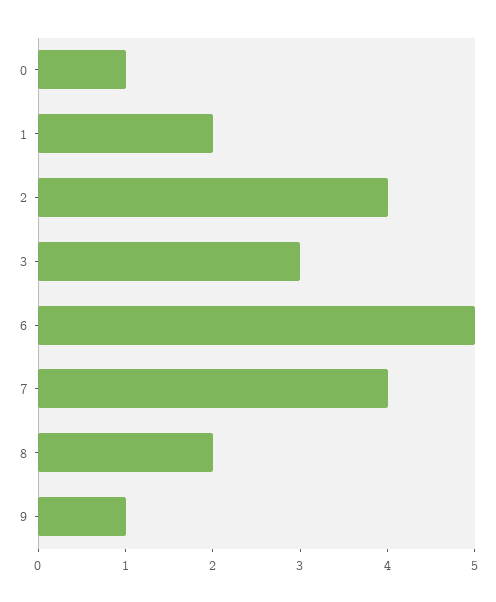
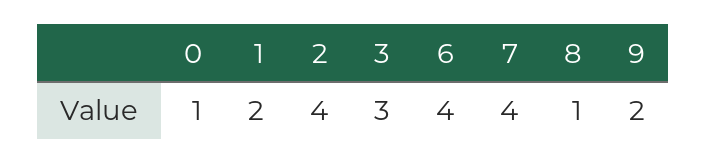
6: 5 -> 4
8: 2 -> 1
9: 1 -> 2

